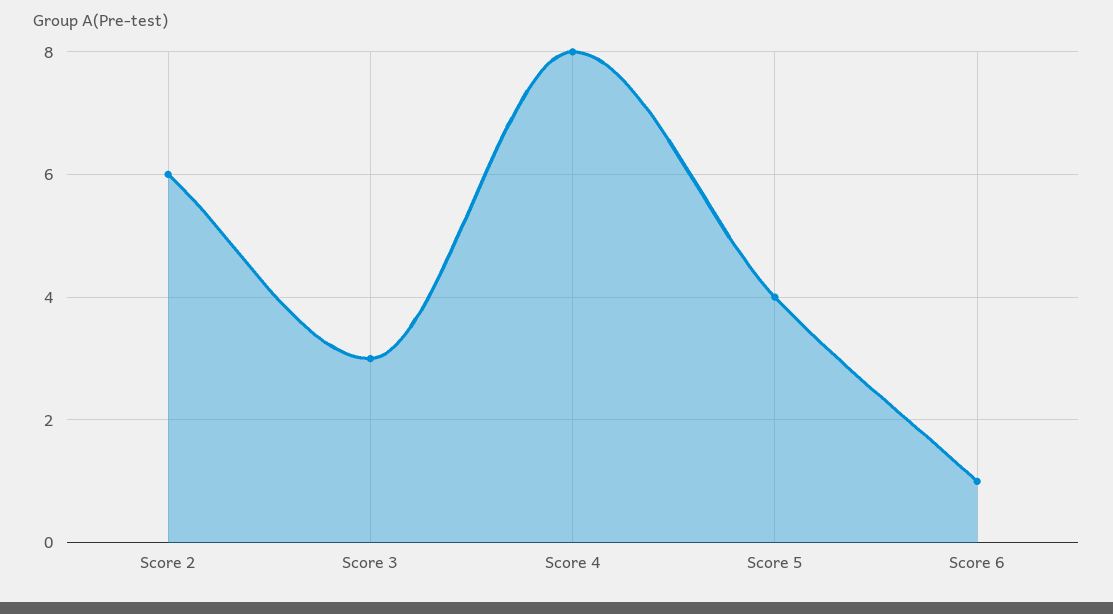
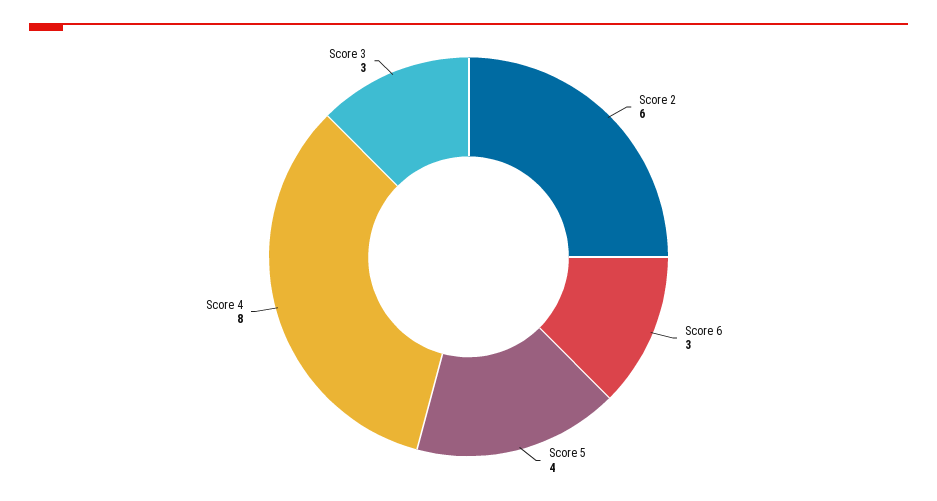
Score 6: 1 -> 3

